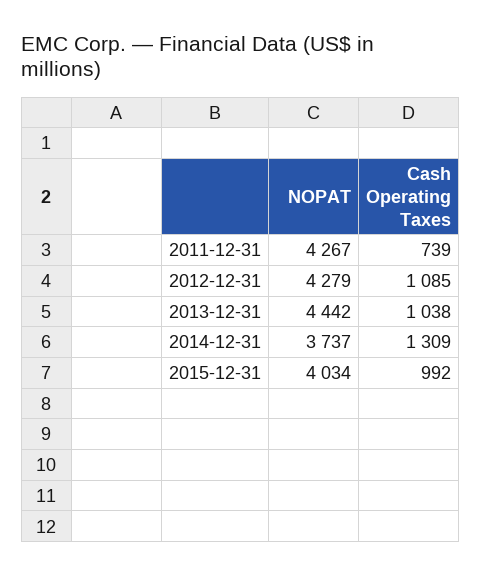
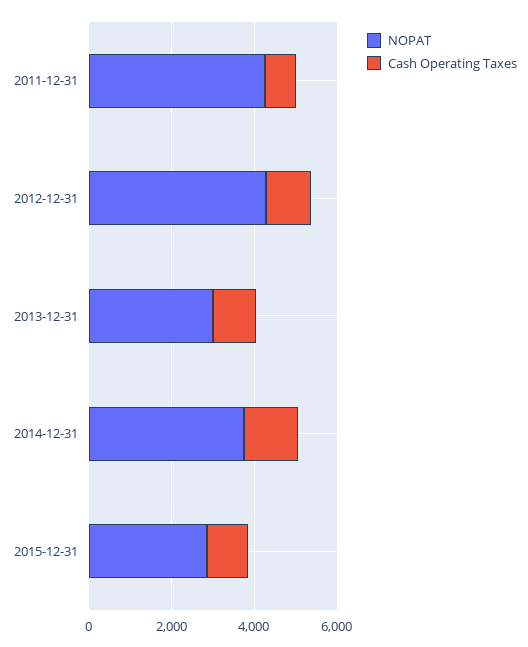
NOPAT, 2013-12-31: 4442 -> 3000
NOPAT, 2015-12-31: 4034 -> 3000

